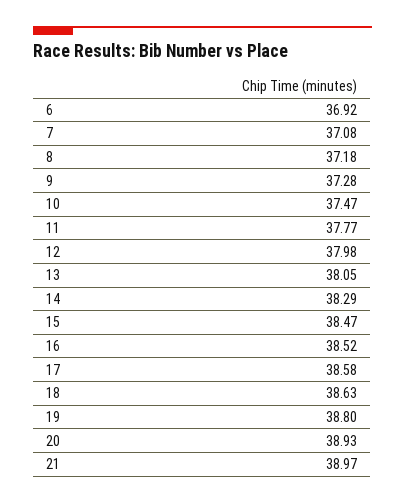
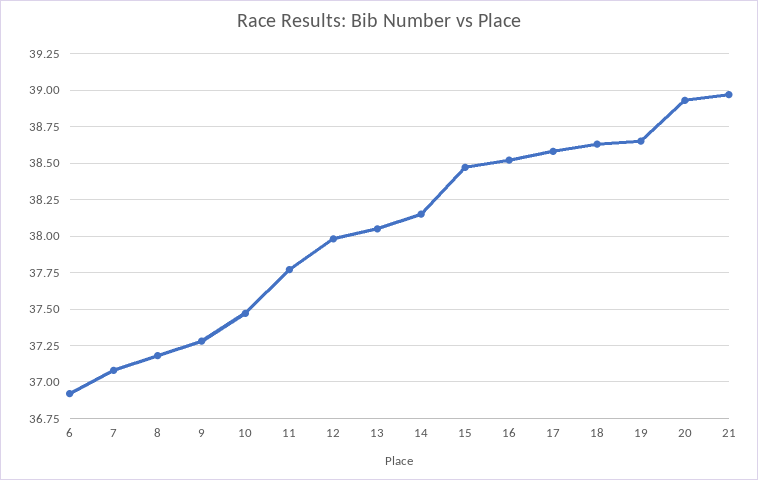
14: 38.29 -> 38.15
19: 38.8 -> 38.65

